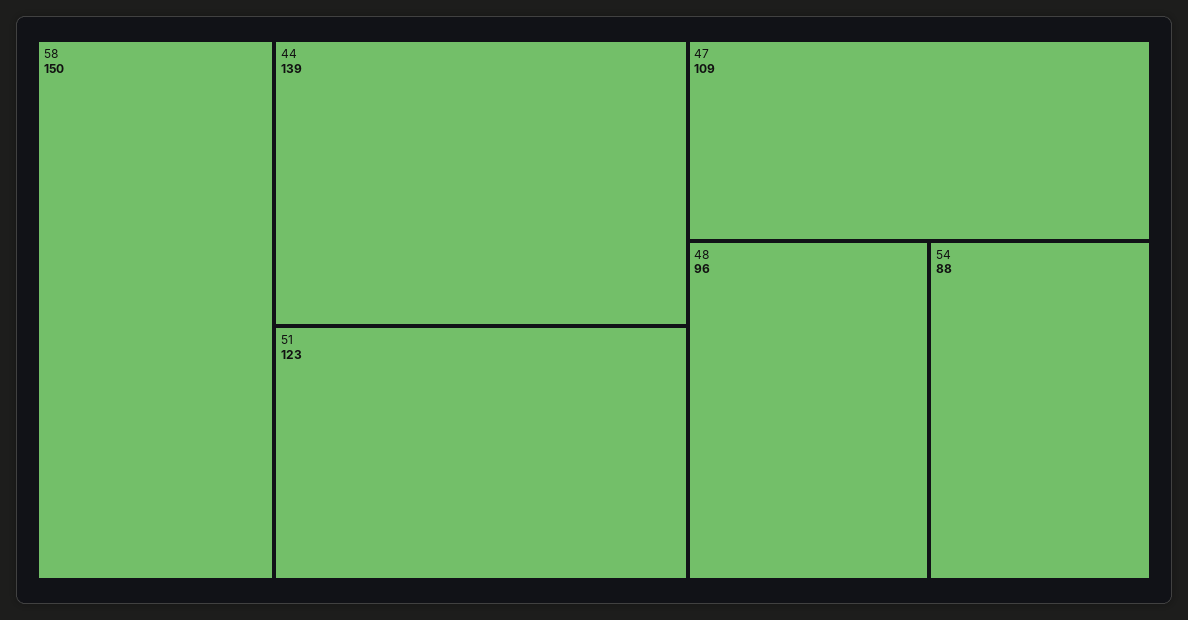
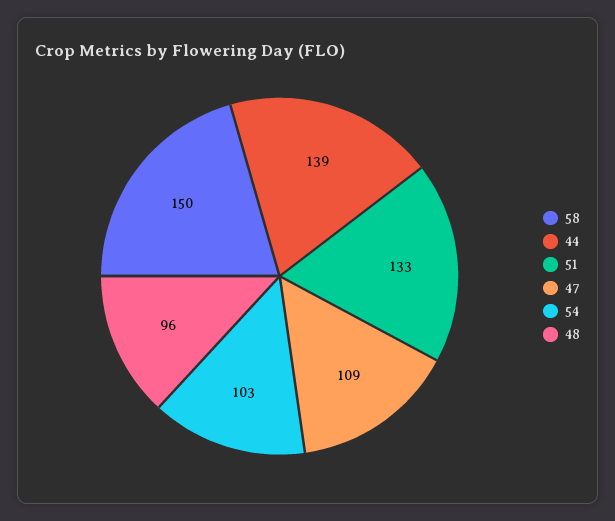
51: 123 -> 133
54: 88 -> 103

